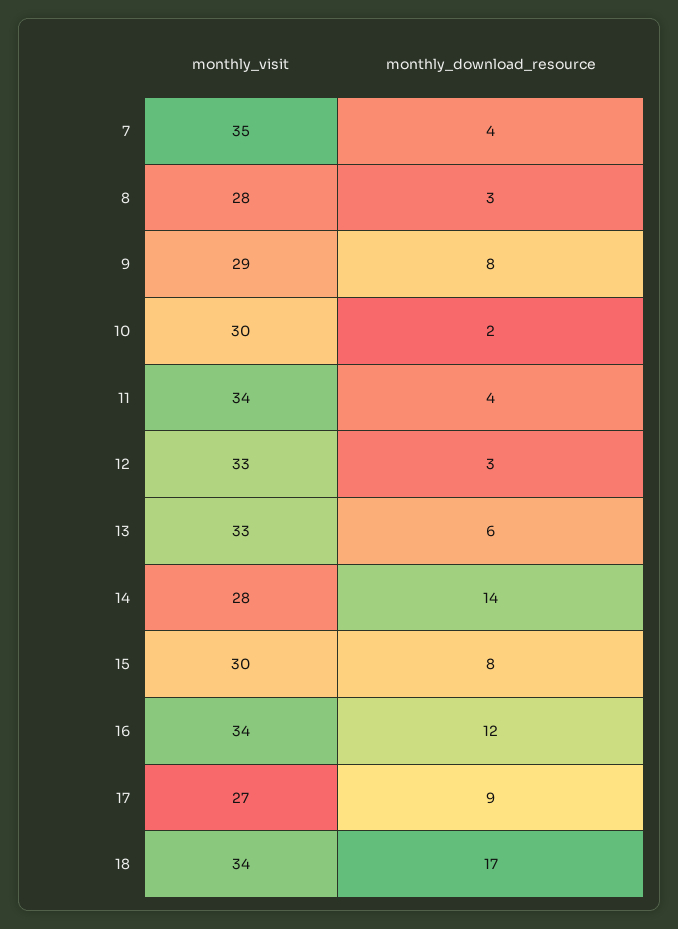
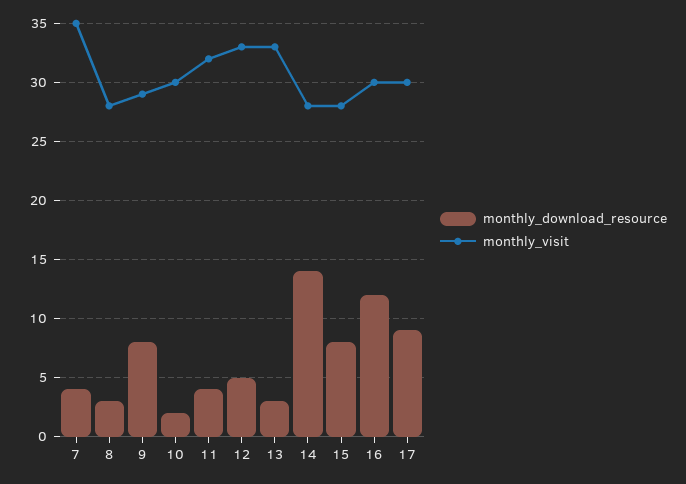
monthly_visit, 11: 34 -> 32
monthly_download_resource, 12: 3 -> 5
monthly_download_resource, 13: 6 -> 3
monthly_visit, 15: 30 -> 28
monthly_visit, 16: 34 -> 30
monthly_visit, 17: 27 -> 30
monthly_visit, 18: 34 -> none
monthly_download_resource, 18: 17 -> none

